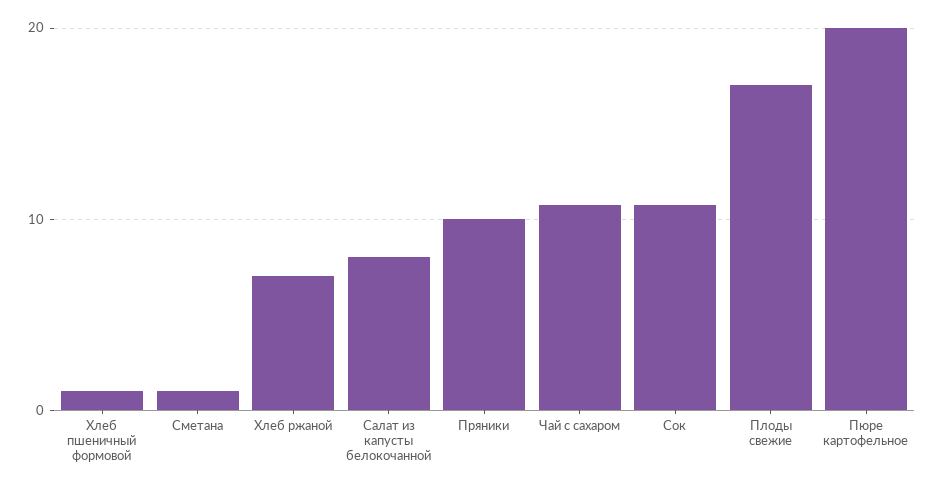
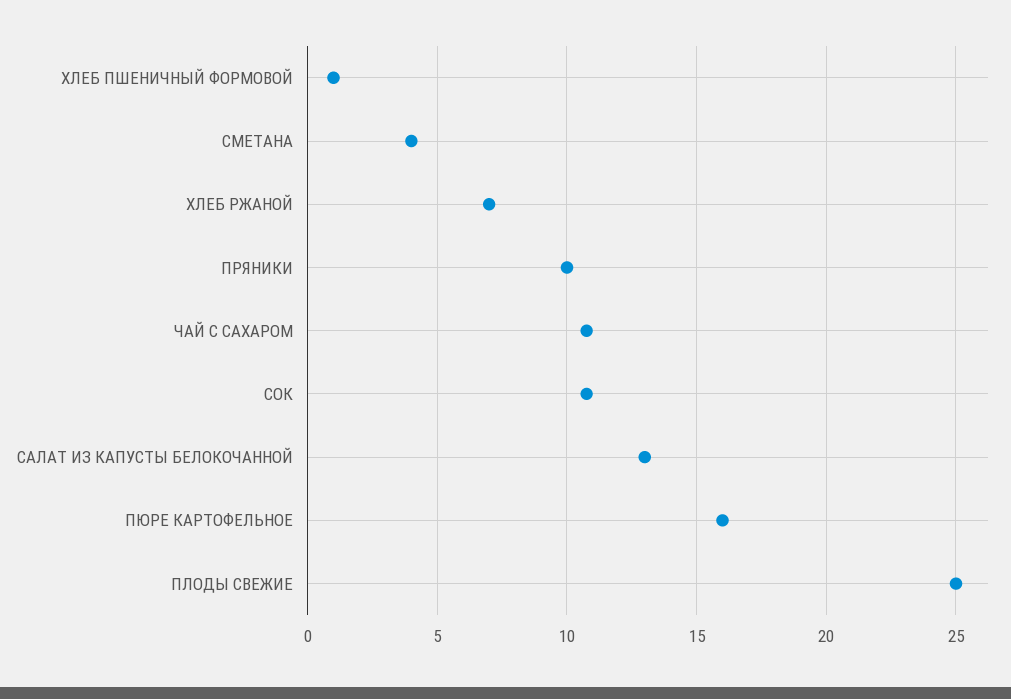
Сметана: 1 -> 4
Салат из капусты белокочанной: 8 -> 13
Плоды свежие: 17 -> 25
Пюре картофельное: 20 -> 16

